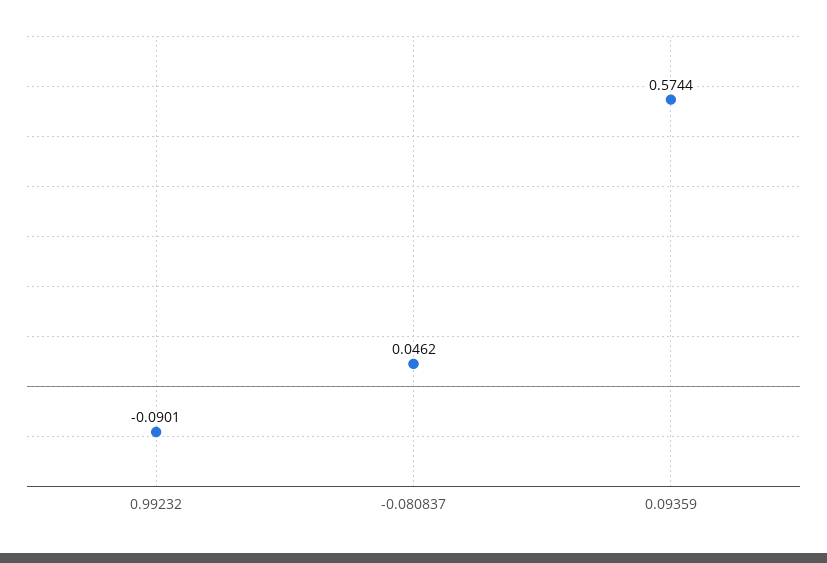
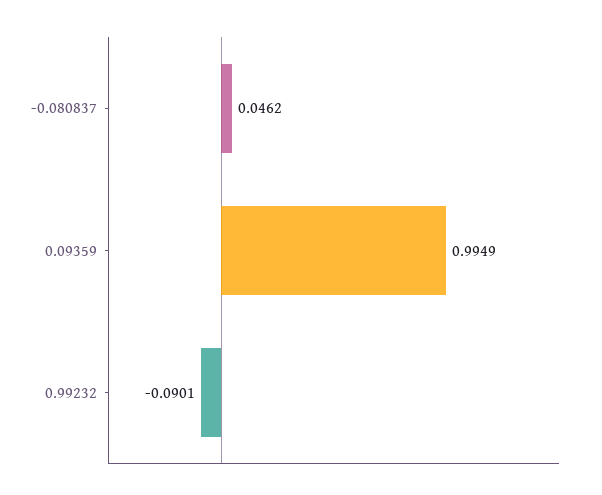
0.09359: 0.5744 -> 0.9949

